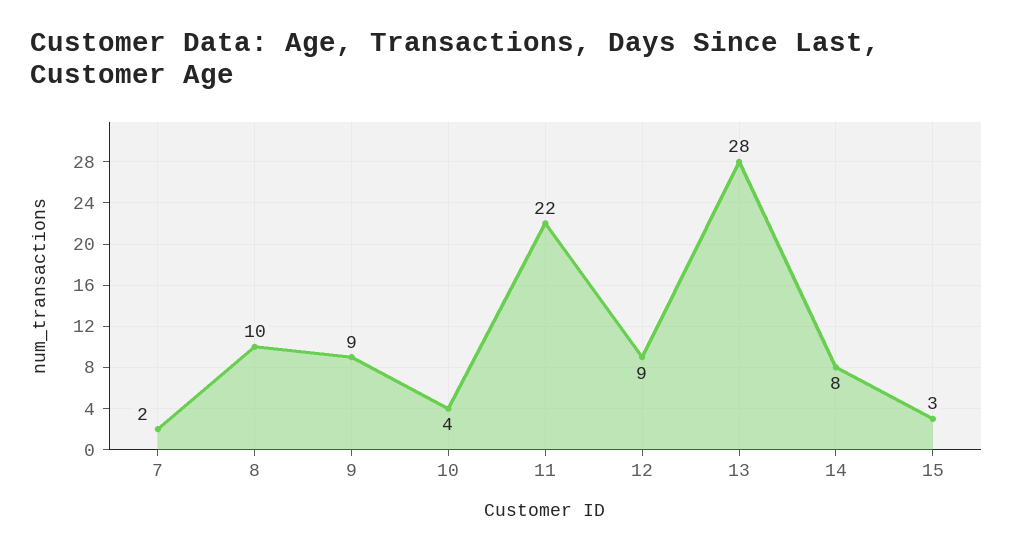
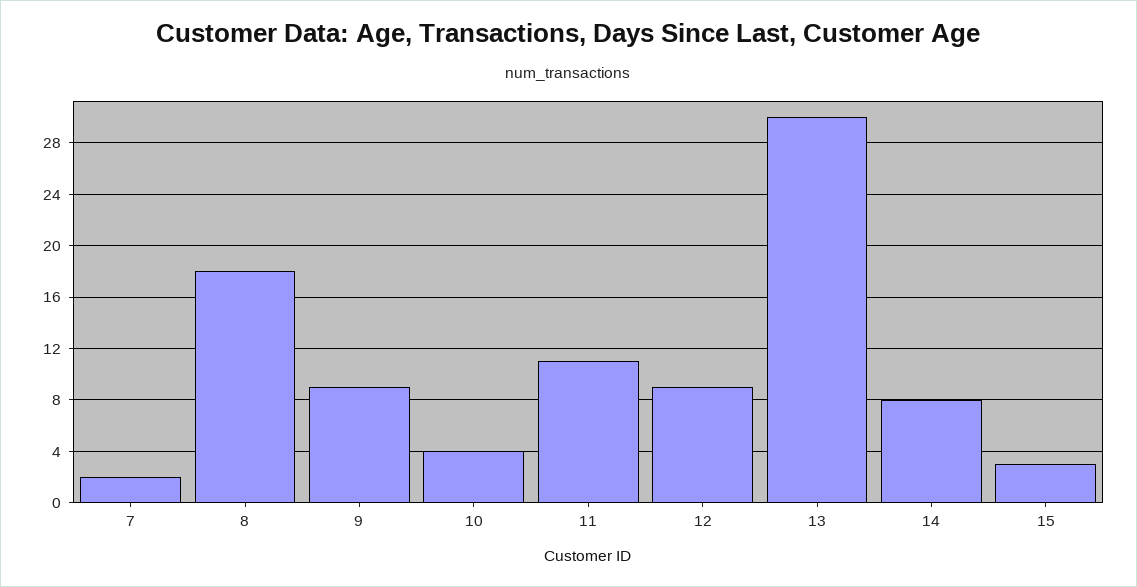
8: 10 -> 18
11: 22 -> 11
13: 28 -> 30

